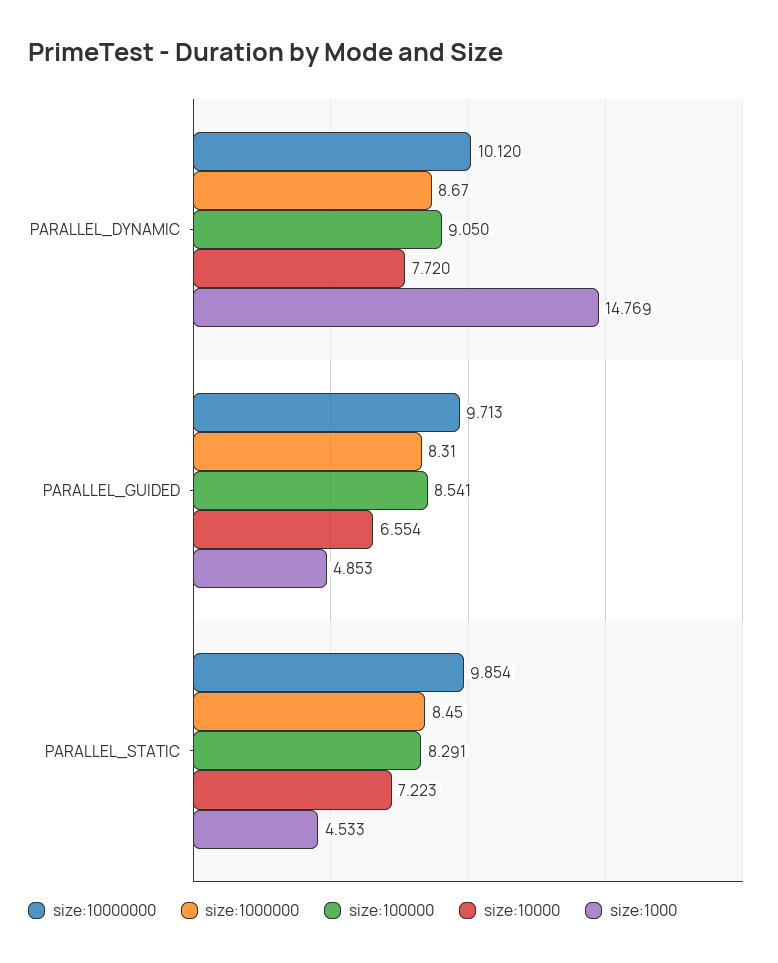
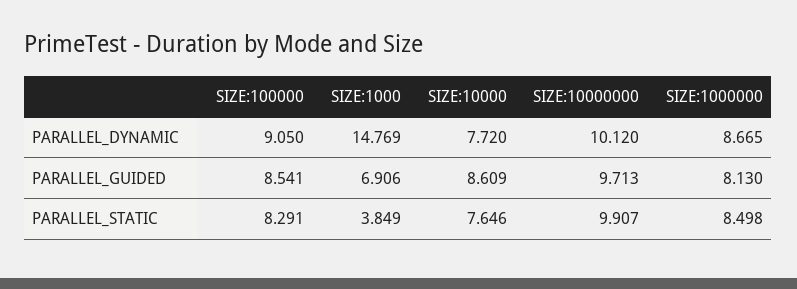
size:1000000, PARALLEL_DYNAMIC: 8.67 -> 8.665
size:1000000, PARALLEL_GUIDED: 8.31 -> 8.13
size:10000, PARALLEL_GUIDED: 6.554 -> 8.609
size:1000, PARALLEL_GUIDED: 4.853 -> 6.906
size:10000000, PARALLEL_STATIC: 9.854 -> 9.907
size:1000000, PARALLEL_STATIC: 8.45 -> 8.498
size:10000, PARALLEL_STATIC: 7.223 -> 7.646
size:1000, PARALLEL_STATIC: 4.533 -> 3.849

